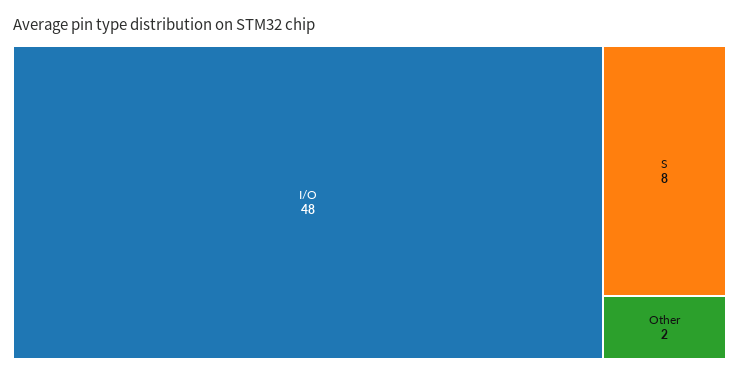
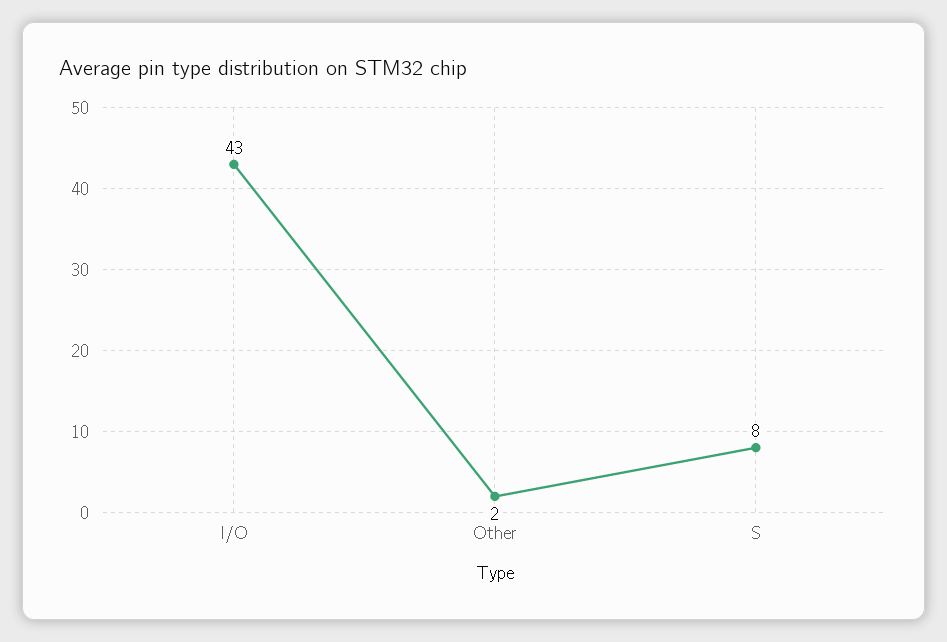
I/O: 48 -> 43

